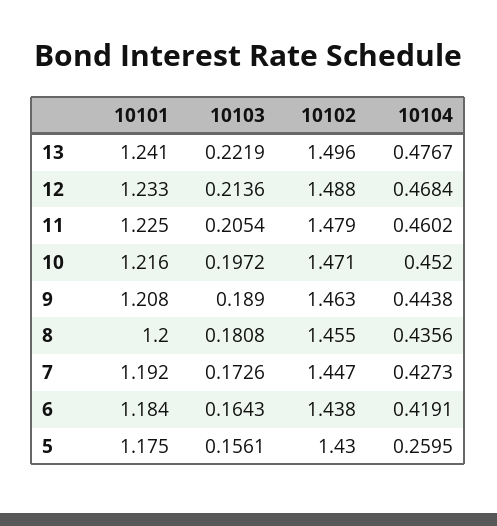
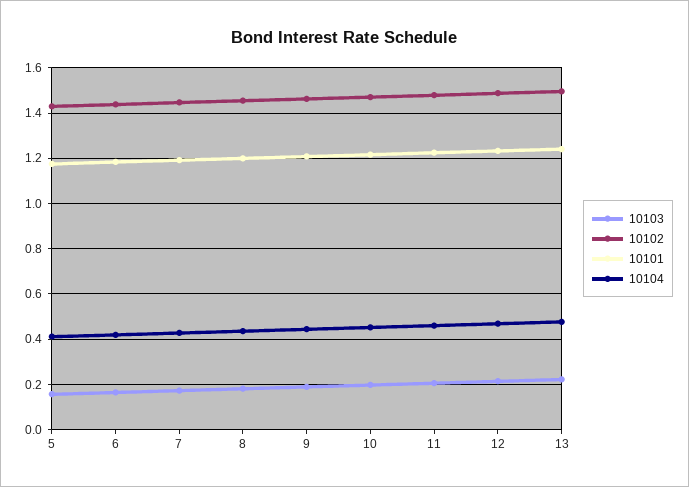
10104, 5: 0.2595 -> 0.4

